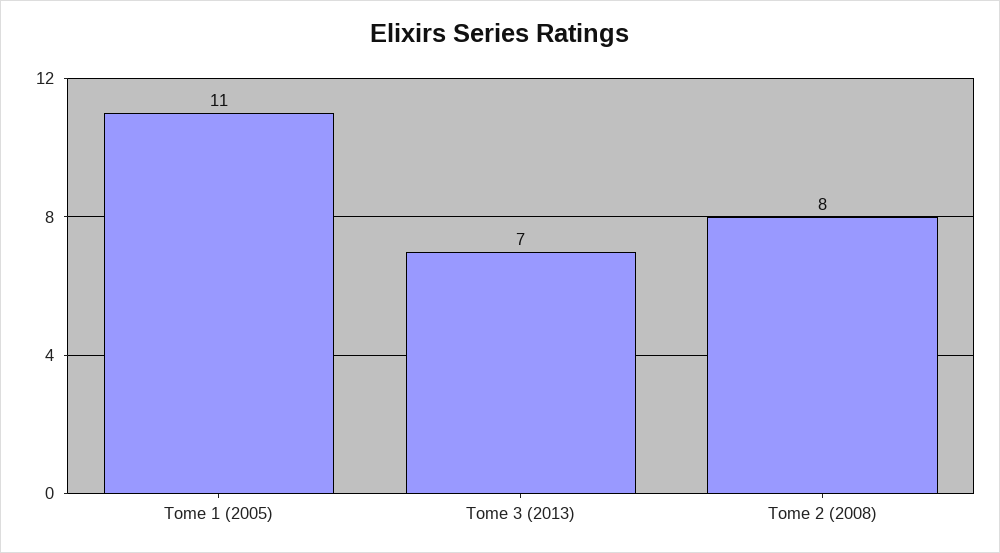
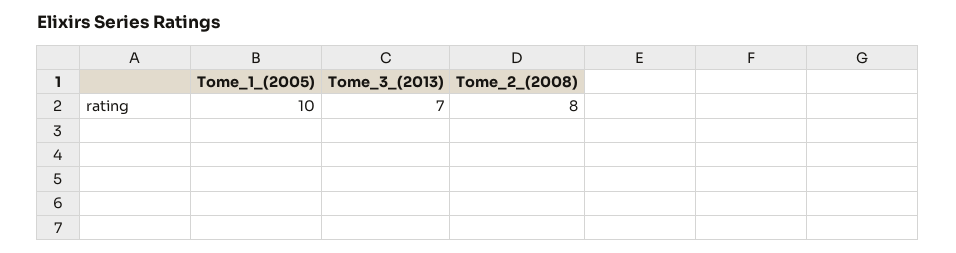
Tome 1 (2005): 11 -> 10

